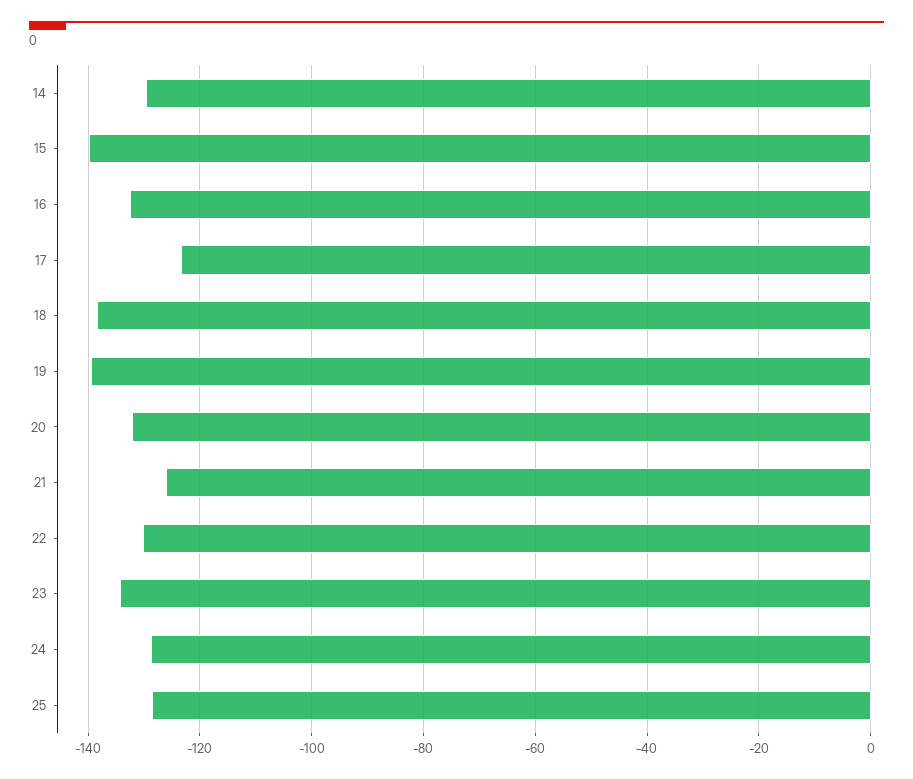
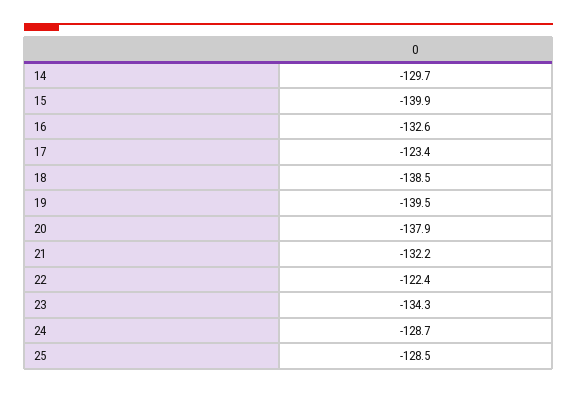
20: -132 -> -137.9
21: -126 -> -132.2
22: -130 -> -122.4

